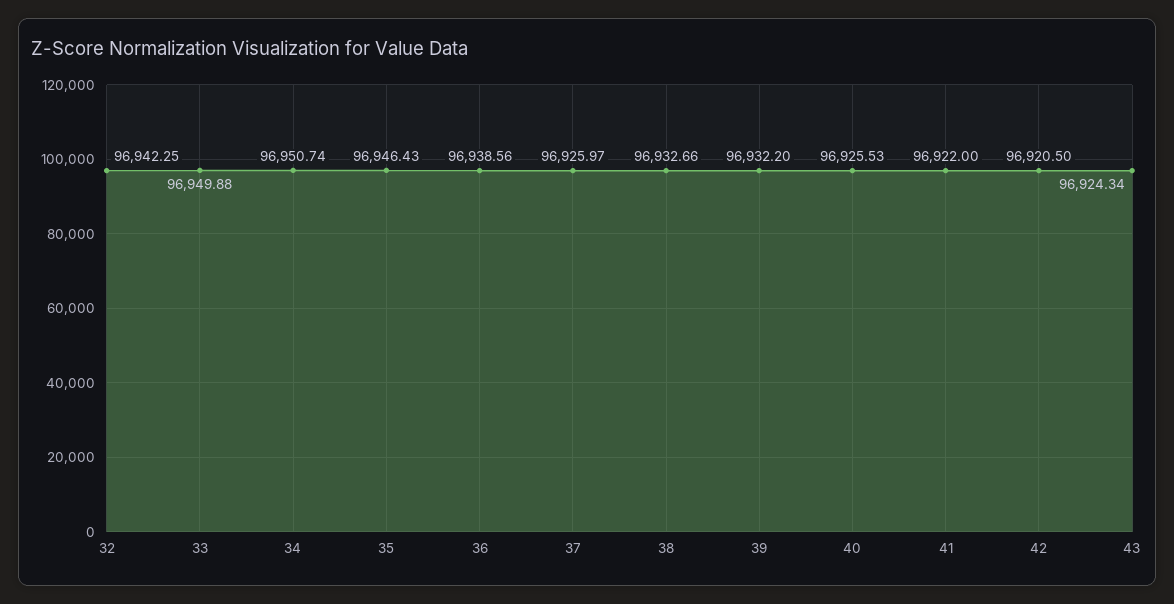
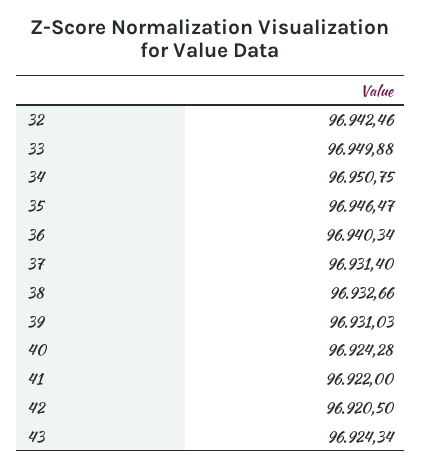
32: 96942.25 -> 96942.46
34: 96950.74 -> 96950.75
35: 96946.43 -> 96946.47
36: 96938.56 -> 96940.34
37: 96925.97 -> 96931.4
39: 96932.2 -> 96931.03
40: 96925.53 -> 96924.28

